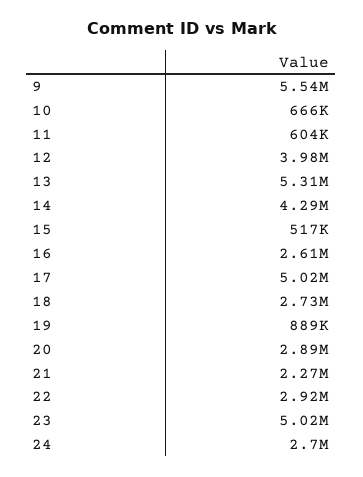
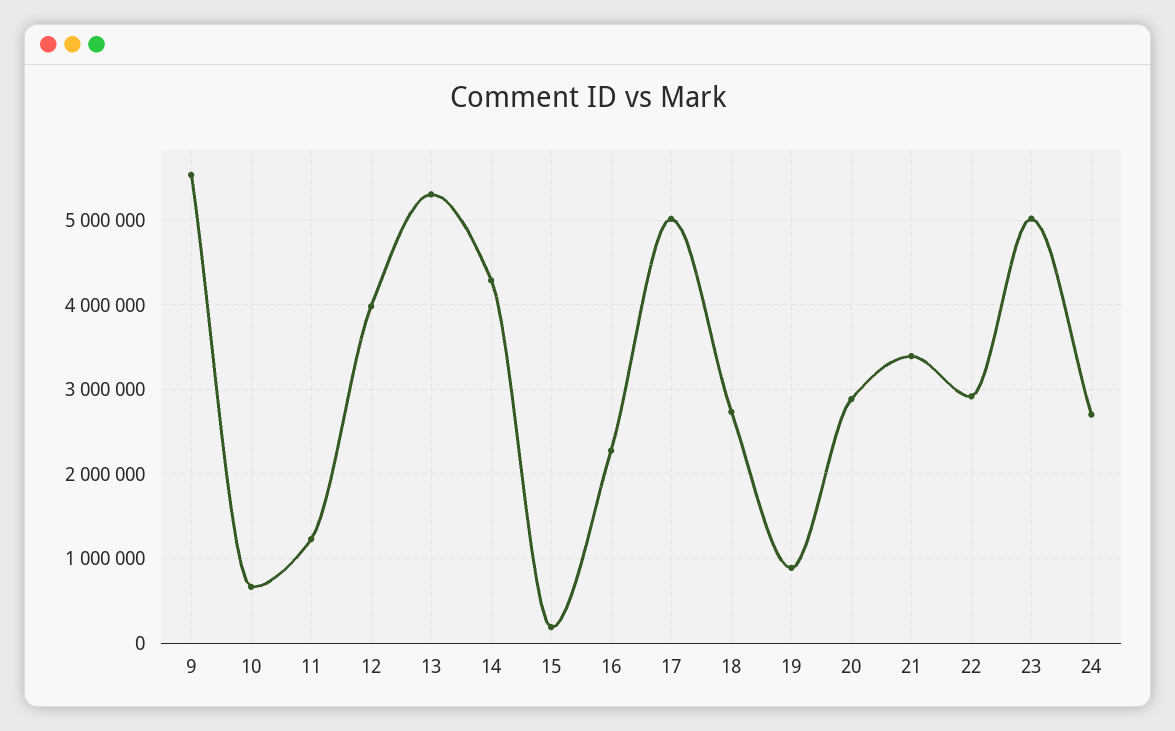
11: 604000 -> 1200000
15: 517000 -> 200000
16: 2610000 -> 2300000
21: 2270000 -> 3400000

